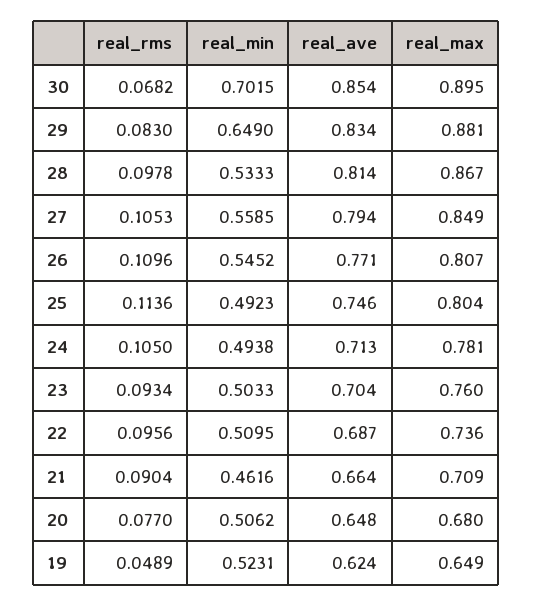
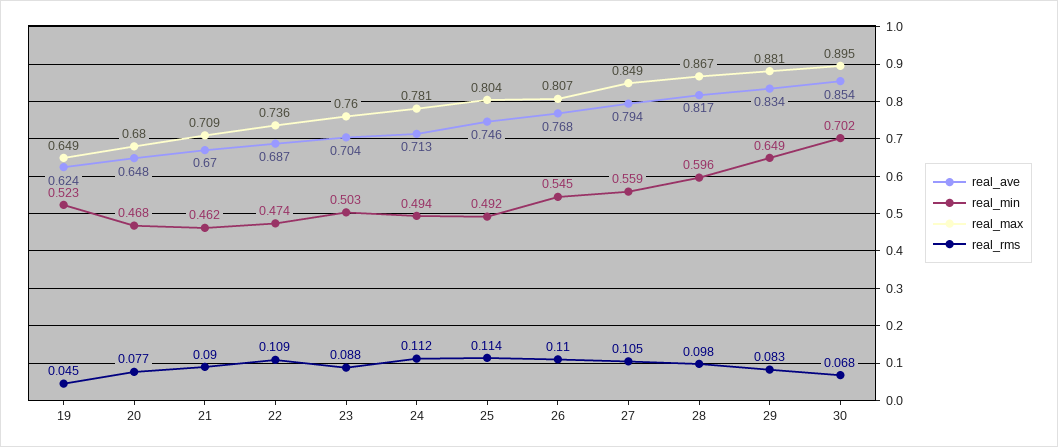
real_min, 28: 0.5333 -> 0.596
real_ave, 28: 0.814 -> 0.817
real_ave, 26: 0.771 -> 0.768
real_rms, 24: 0.105 -> 0.112
real_rms, 23: 0.0934 -> 0.088
real_rms, 22: 0.0956 -> 0.109
real_min, 22: 0.5095 -> 0.474
real_ave, 21: 0.664 -> 0.67
real_min, 20: 0.5062 -> 0.468
real_rms, 19: 0.0489 -> 0.045

